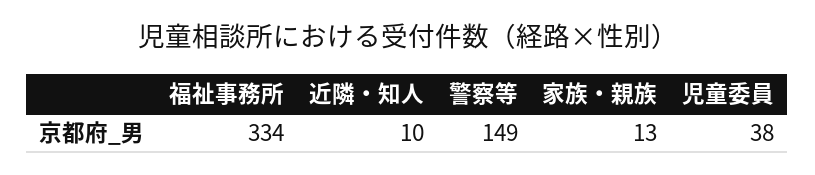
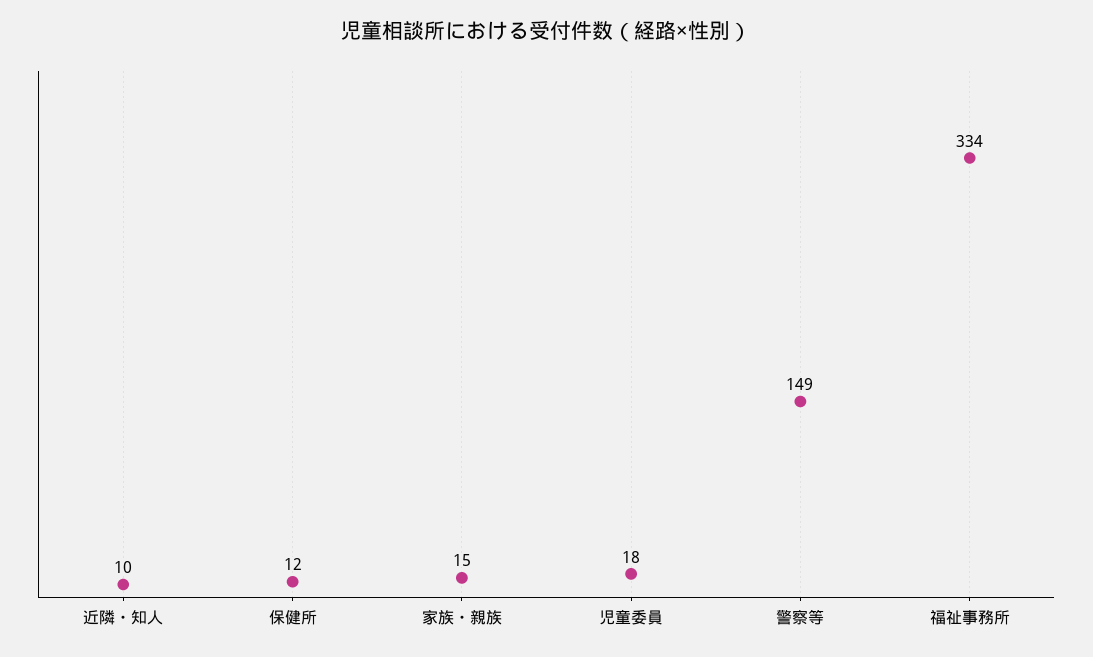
家族・親族: 13 -> 15
児童委員: 38 -> 18
保健所: none -> 12

